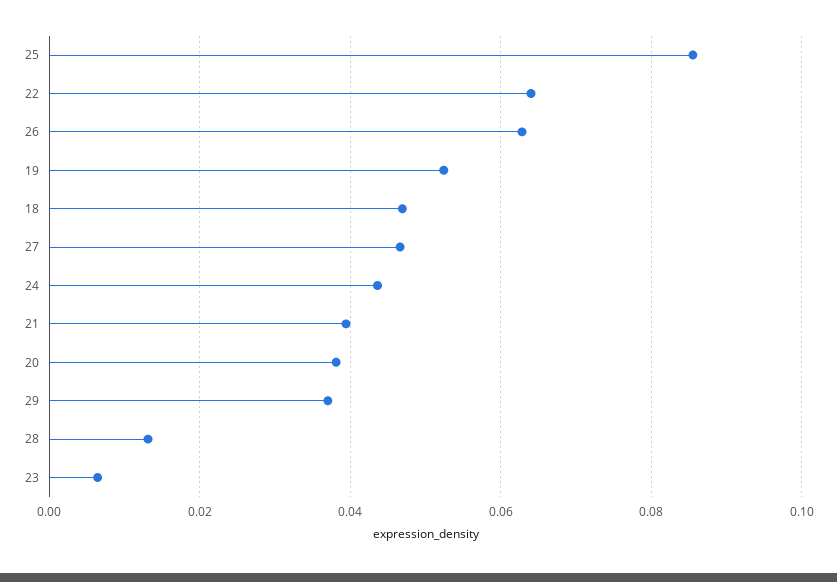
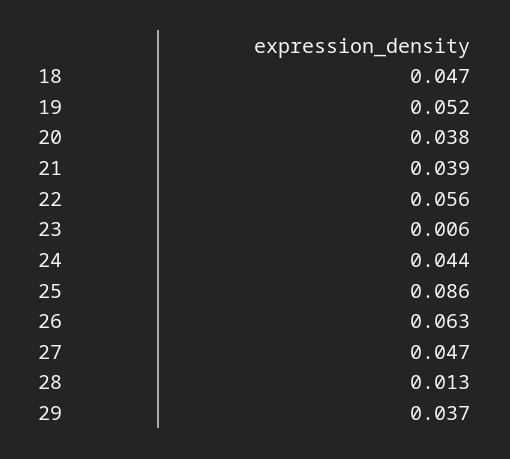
22: 0.064 -> 0.056

